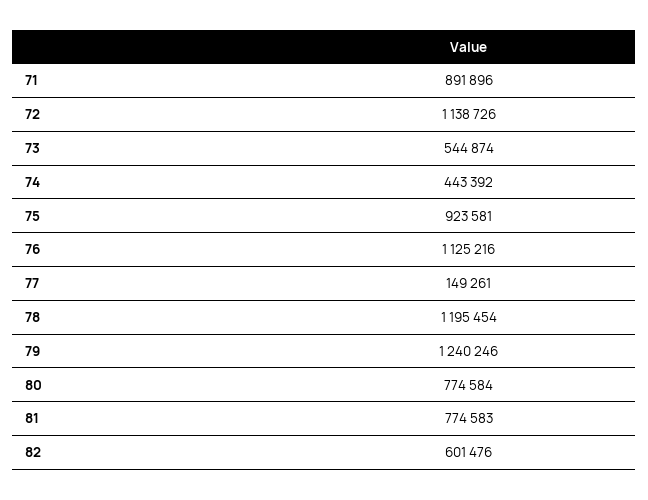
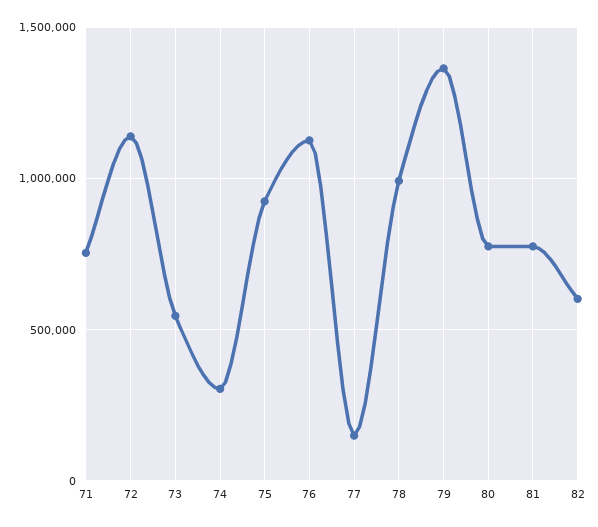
71: 891896 -> 750000
74: 443392 -> 300000
78: 1195454 -> 1000000
79: 1240246 -> 1350000

